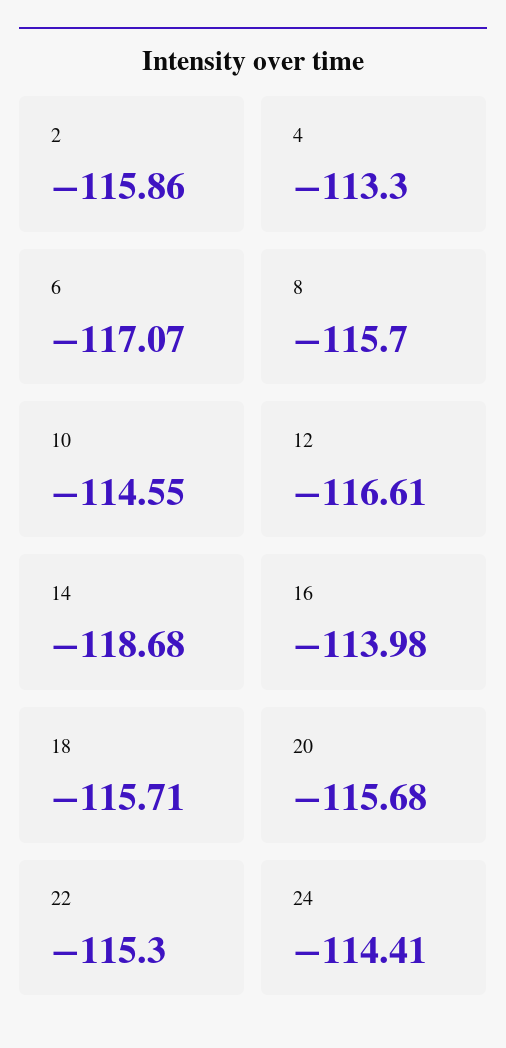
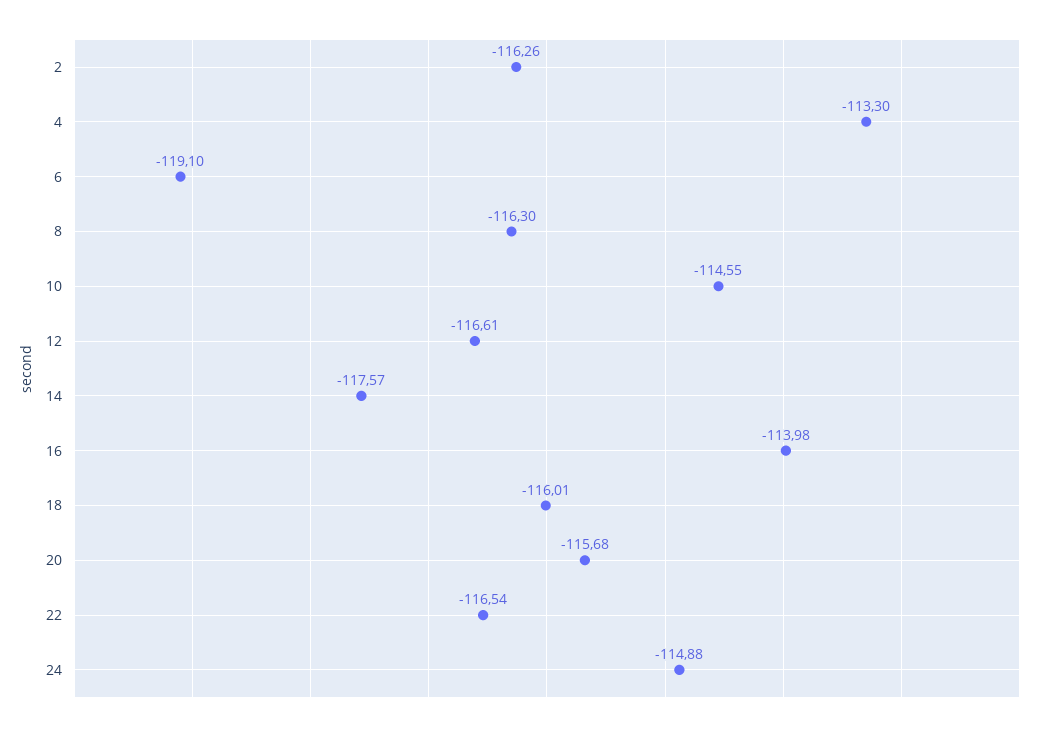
2: -115.86 -> -116.26
6: -117.07 -> -119.1
8: -115.7 -> -116.3
14: -118.68 -> -117.57
18: -115.71 -> -116.01
22: -115.3 -> -116.54
24: -114.41 -> -114.88

